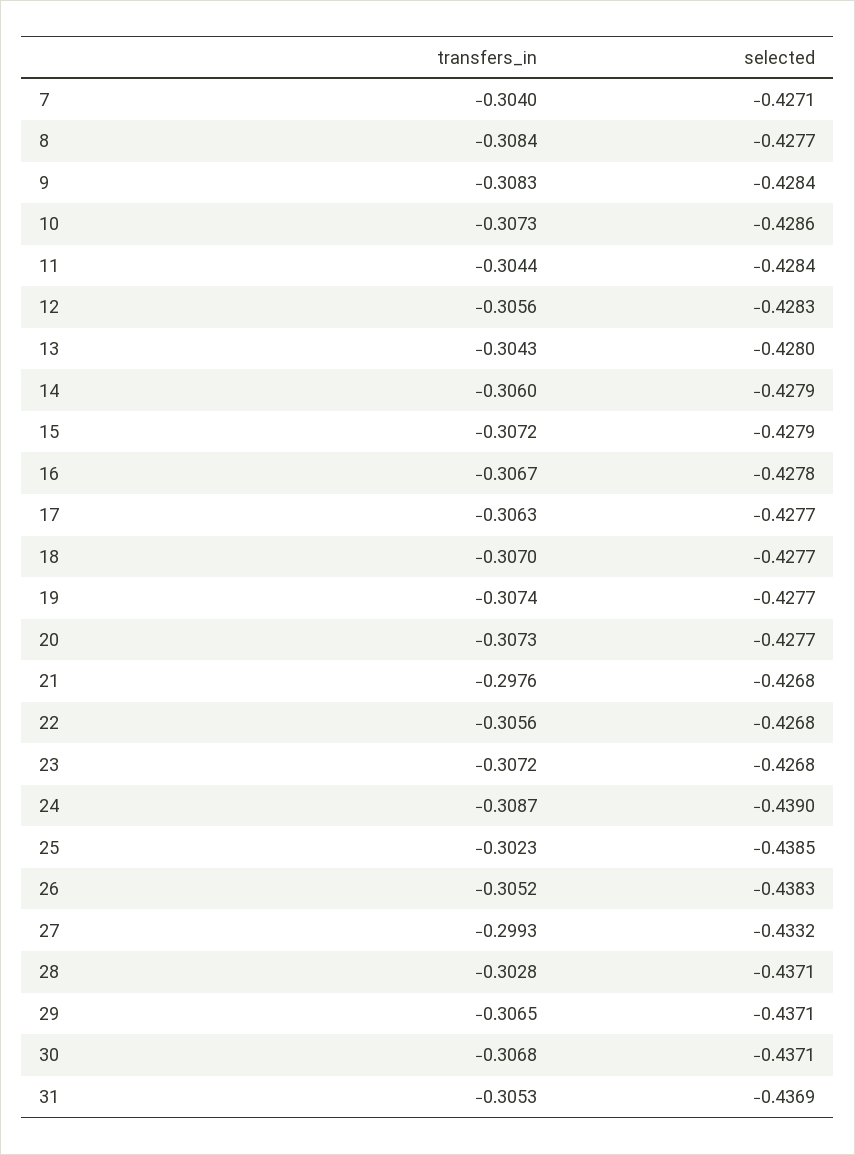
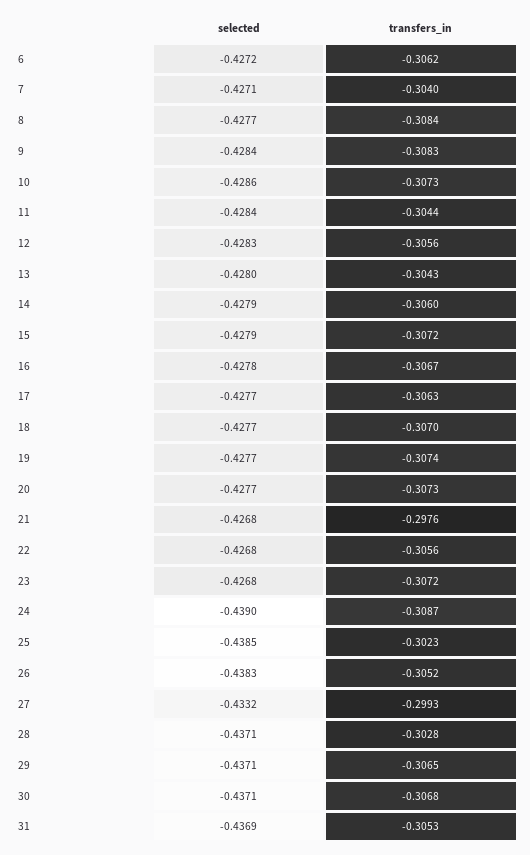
selected, 6: none -> -0.4272
transfers_in, 6: none -> -0.3062

